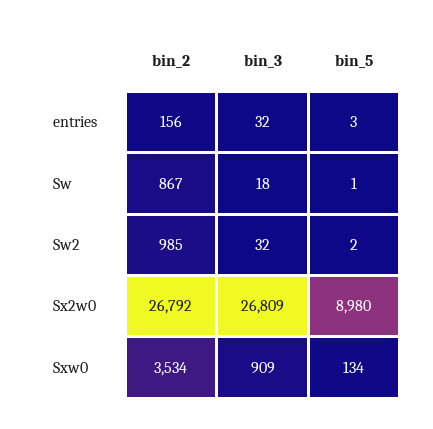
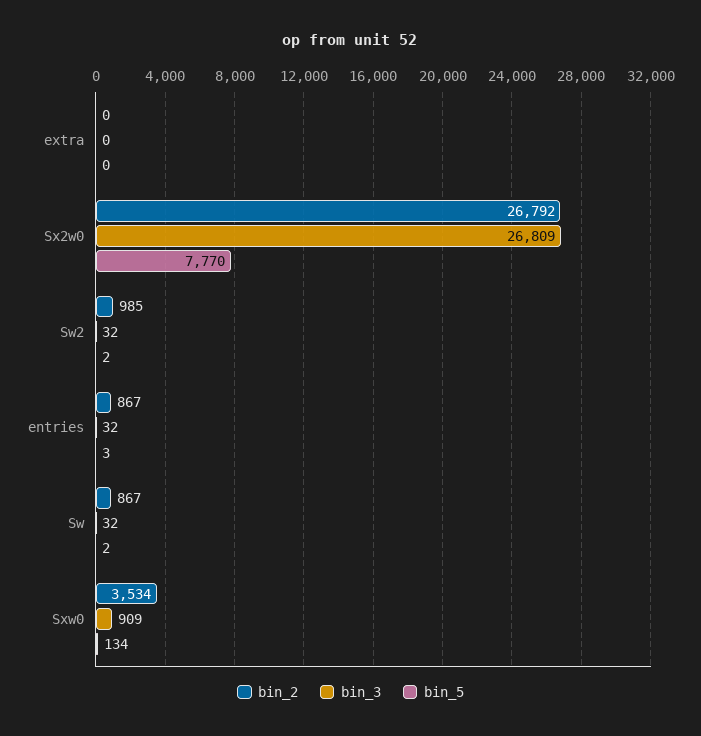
bin_2, entries: 156 -> 867
bin_3, Sw: 18 -> 32
bin_5, Sw: 1 -> 2
bin_5, Sx2w0: 8980 -> 7770
bin_2, extra: none -> 0
bin_3, extra: none -> 0
bin_5, extra: none -> 0

